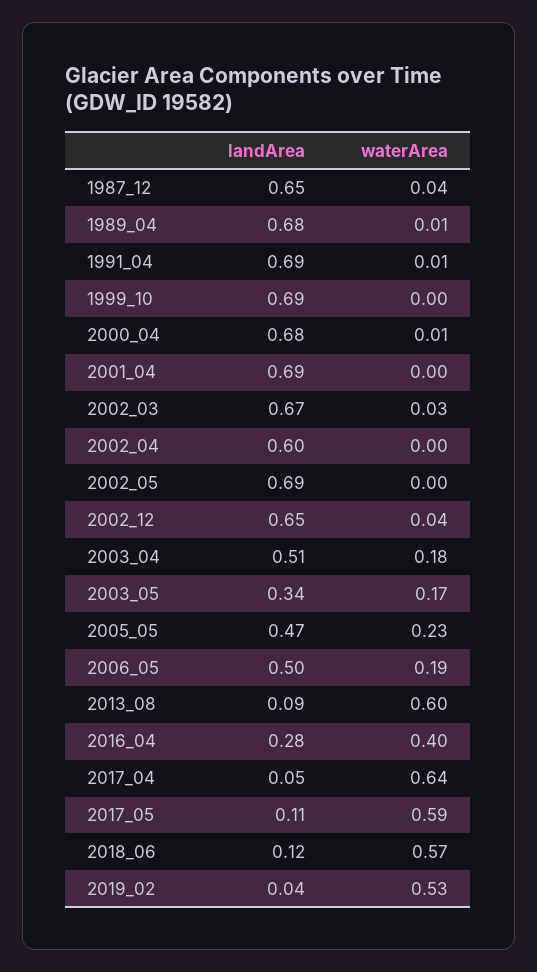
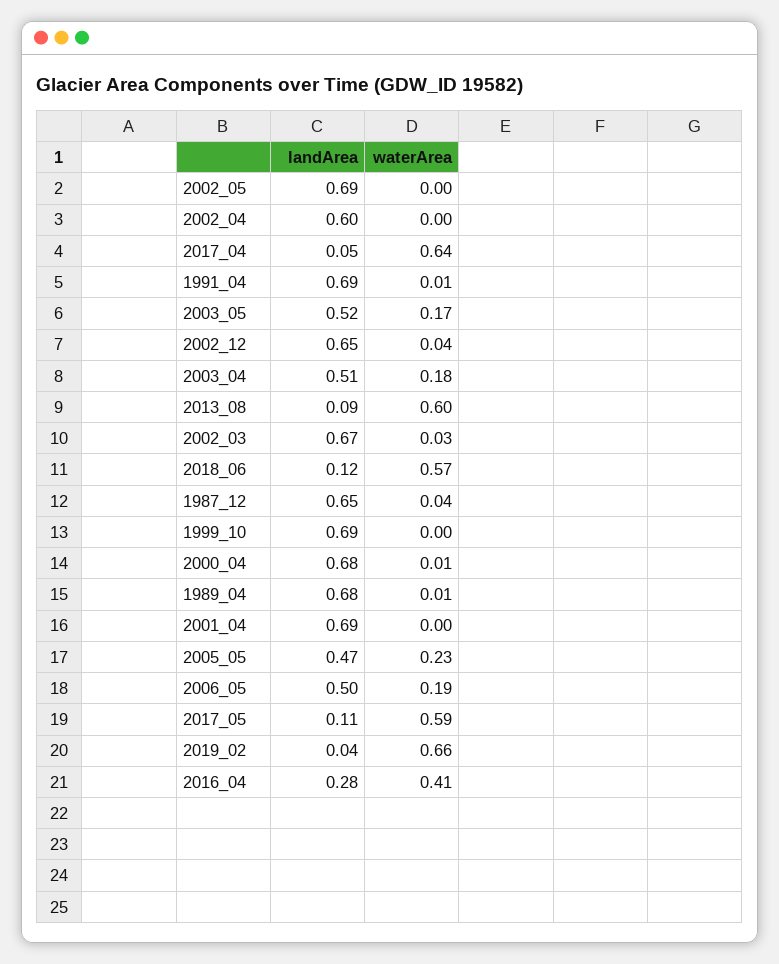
landArea, 2003_05: 0.34 -> 0.52
waterArea, 2016_04: 0.4 -> 0.41
waterArea, 2019_02: 0.53 -> 0.66

